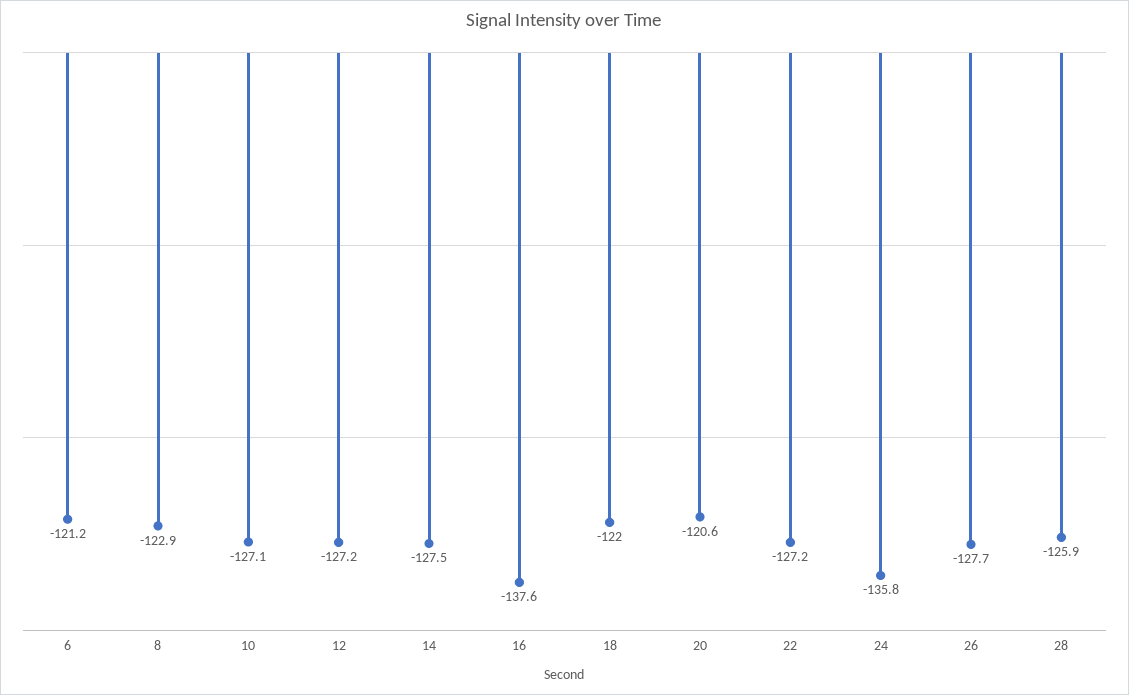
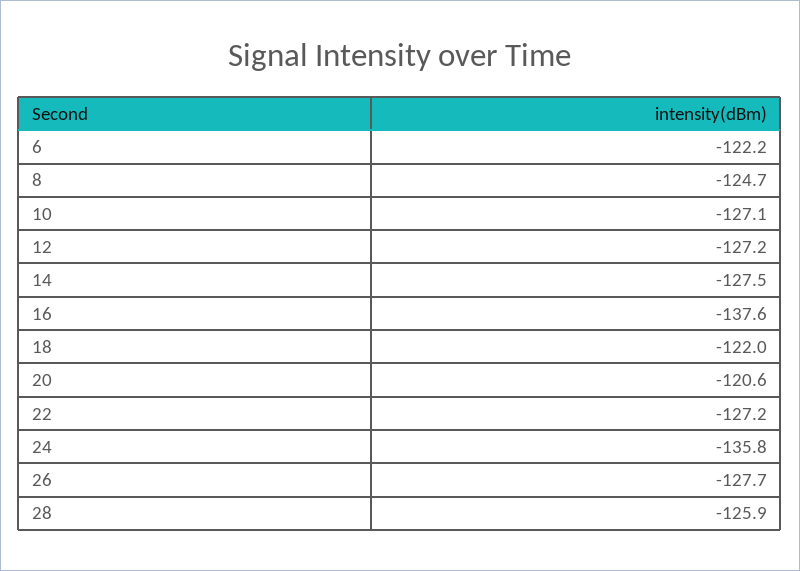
6: -121.2 -> -122.2
8: -122.9 -> -124.7

